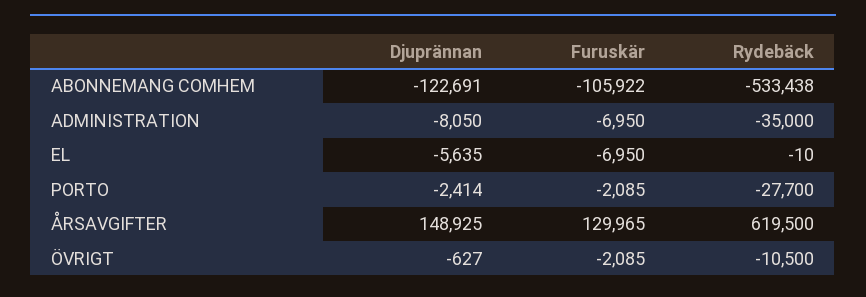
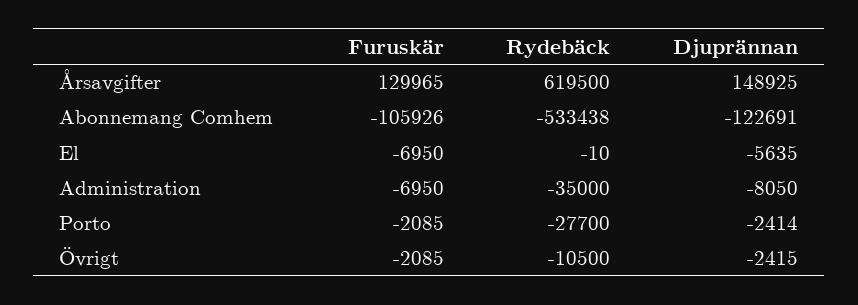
Furuskär, ABONNEMANG COMHEM: -105922 -> -105926
Djuprännan, ÖVRIGT: -627 -> -2415

